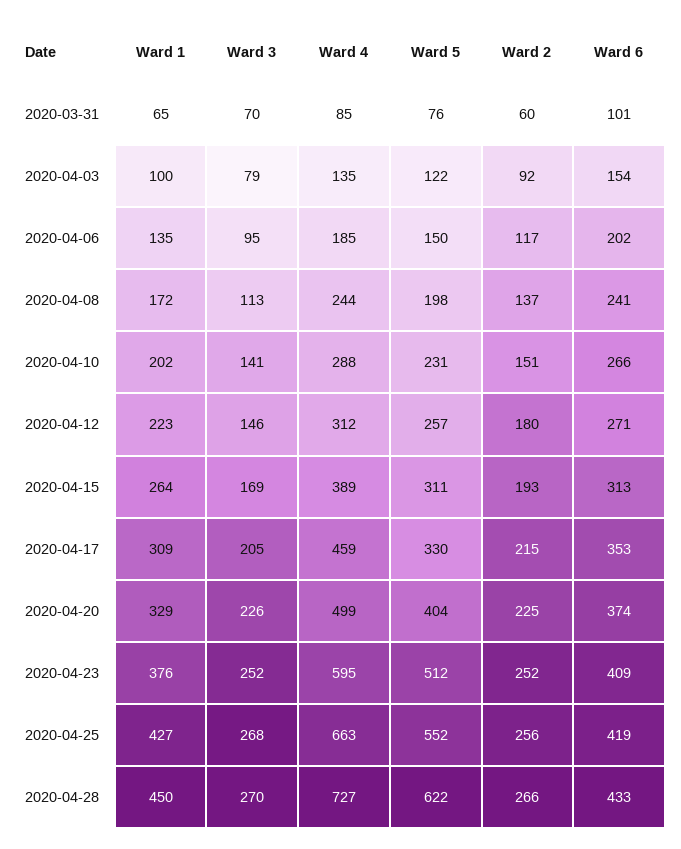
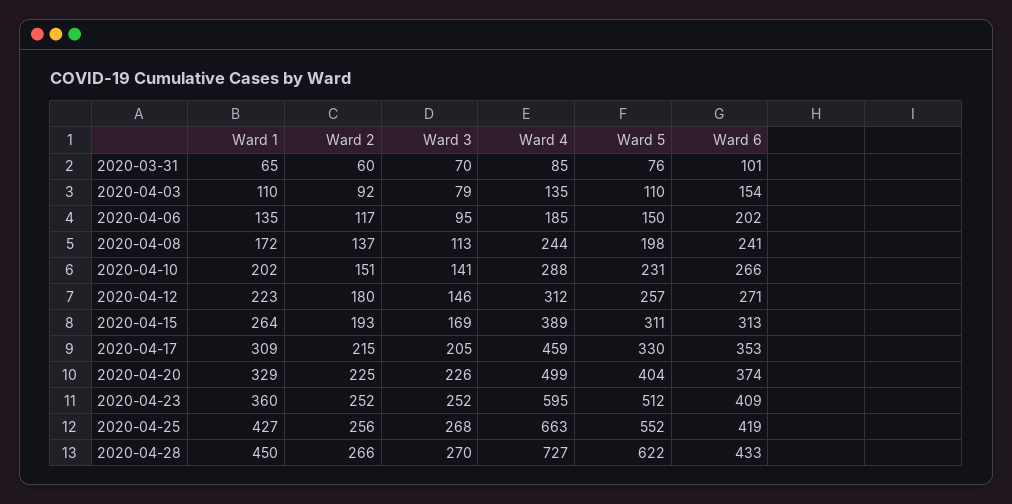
Ward 1, 2020-04-03: 100 -> 110
Ward 5, 2020-04-03: 122 -> 110
Ward 1, 2020-04-23: 376 -> 360

